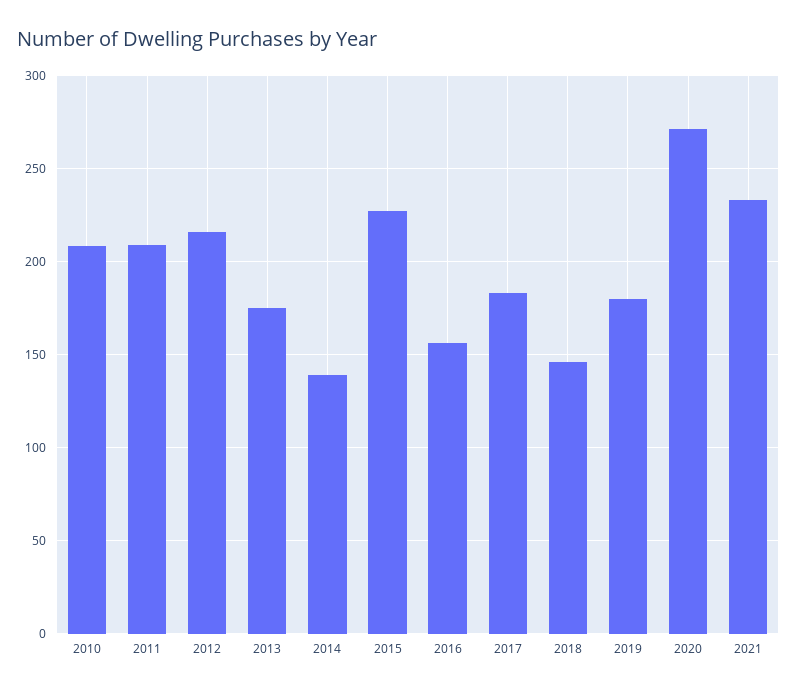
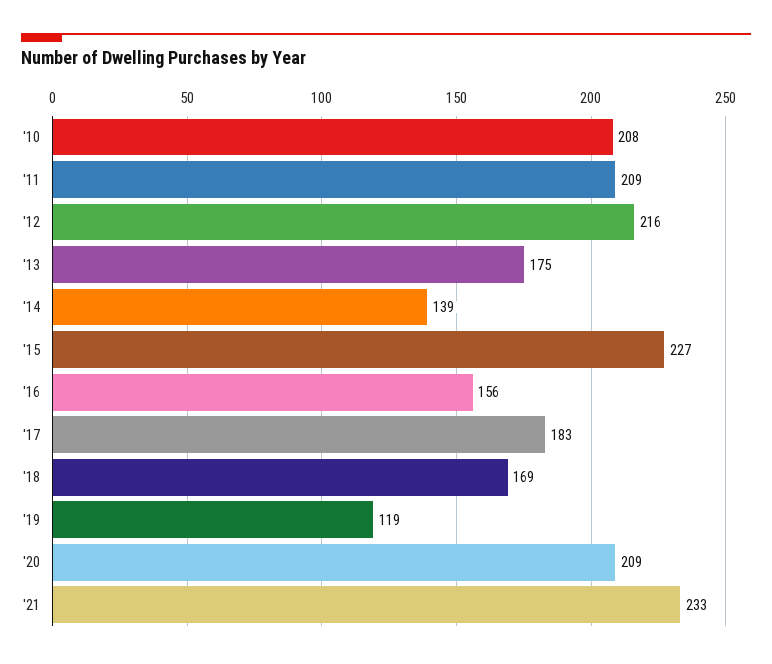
2018: 145 -> 169
2019: 180 -> 119
2020: 270 -> 209

